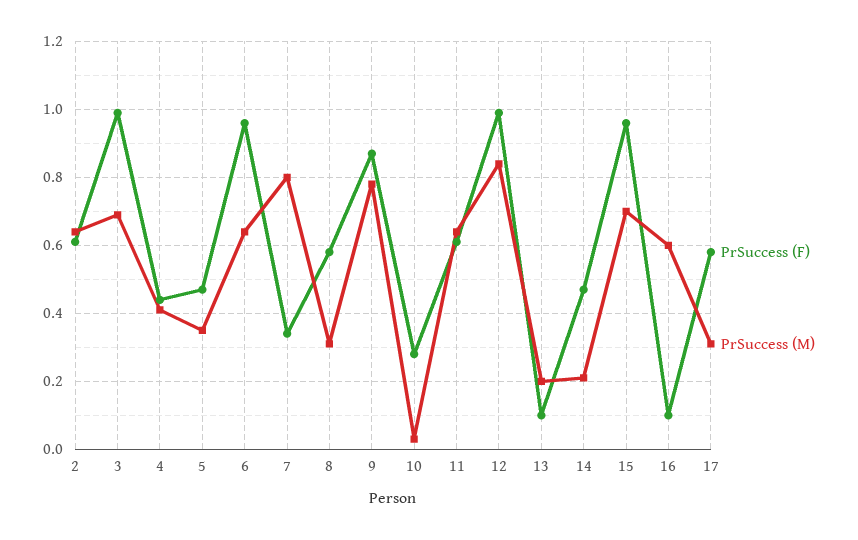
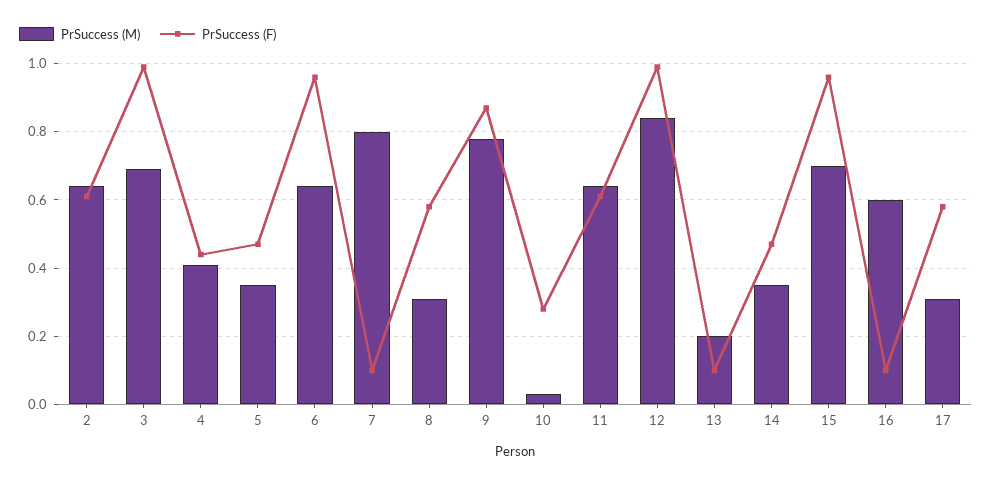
PrSuccess (F), 7: 0.35 -> 0.1
PrSuccess (M), 14: 0.2 -> 0.35

